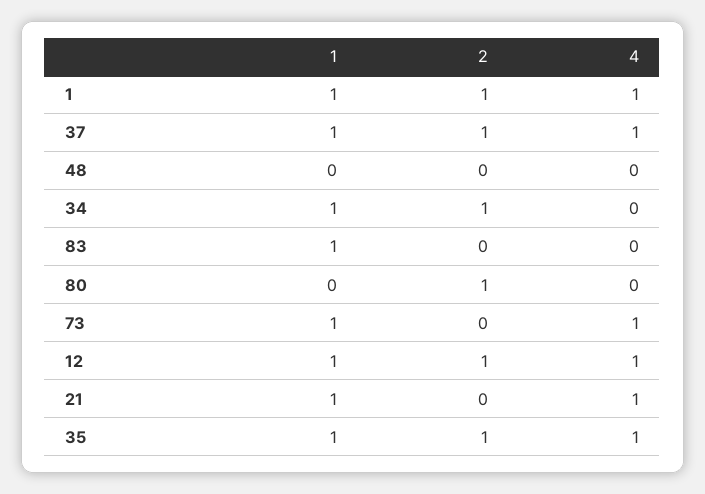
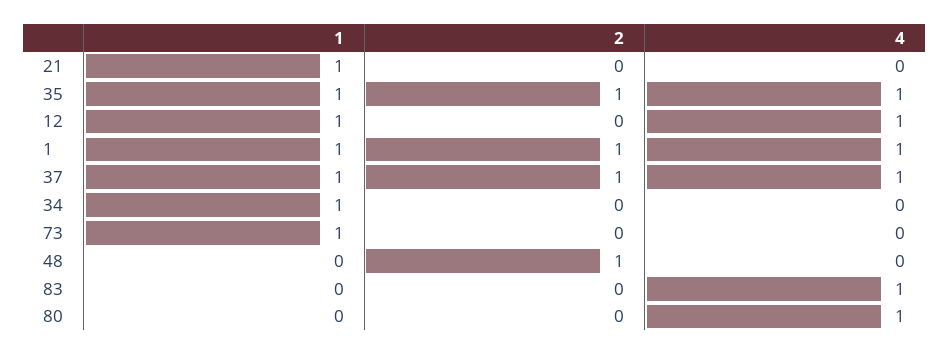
2, 48: 0 -> 1
2, 34: 1 -> 0
1, 83: 1 -> 0
4, 83: 0 -> 1
2, 80: 1 -> 0
4, 80: 0 -> 1
4, 73: 1 -> 0
2, 12: 1 -> 0
4, 21: 1 -> 0

